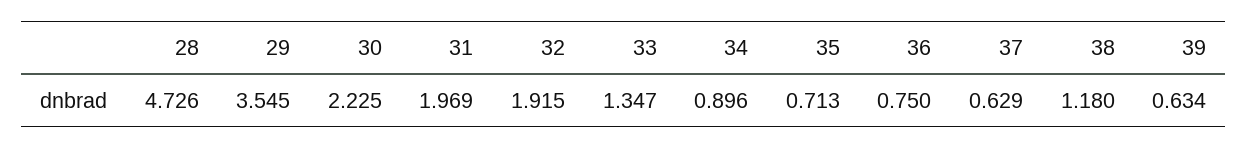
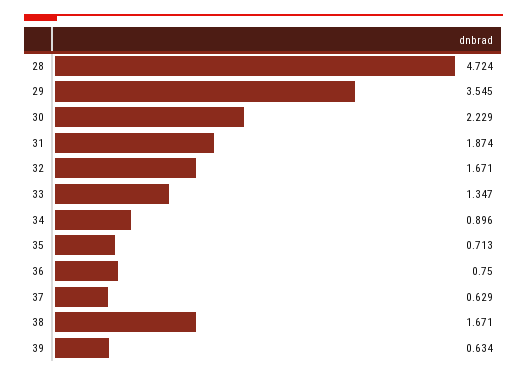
28: 4.726 -> 4.724
30: 2.225 -> 2.229
31: 1.969 -> 1.874
32: 1.915 -> 1.671
38: 1.18 -> 1.671

